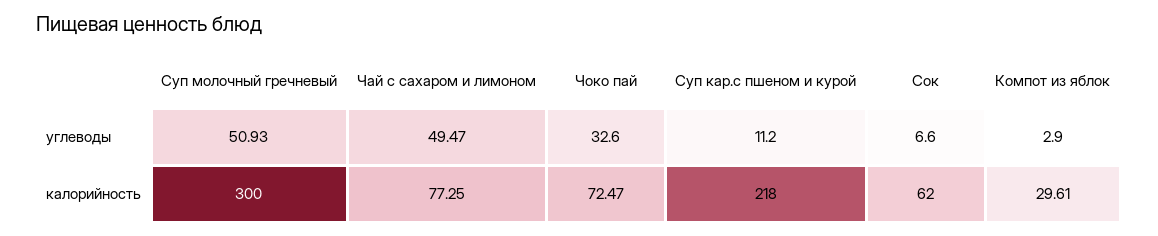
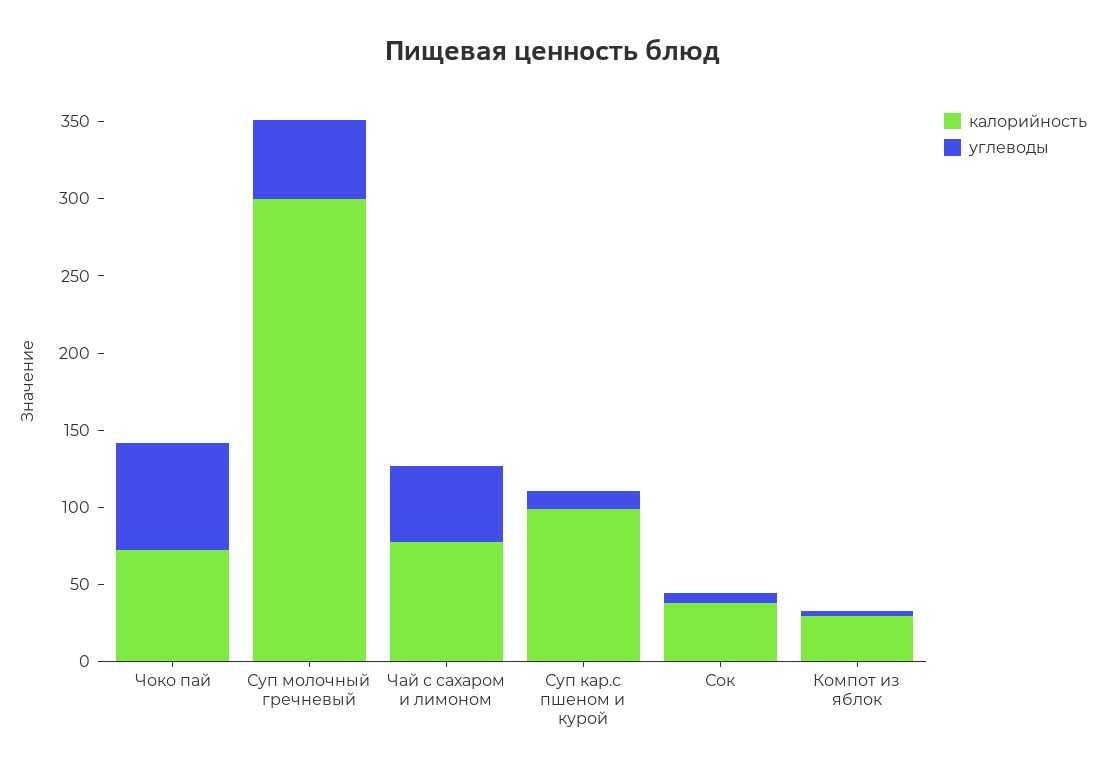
углеводы, Чоко пай: 32.6 -> 70
калорийность, Суп кар.с пшеном и курой: 218 -> 100
калорийность, Сок: 62 -> 40

